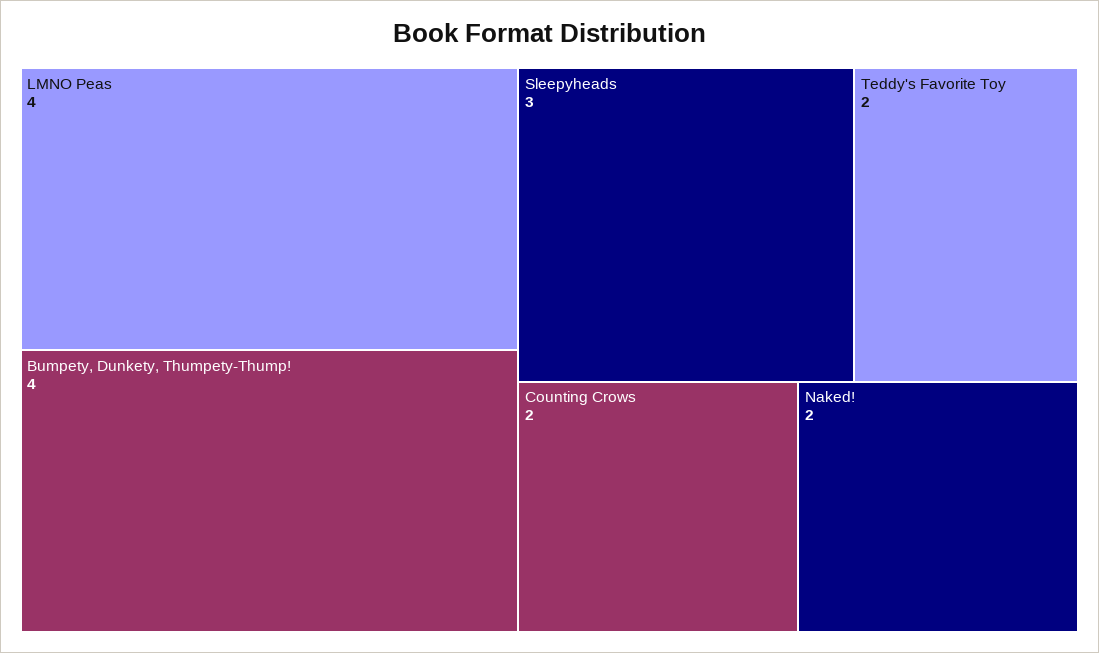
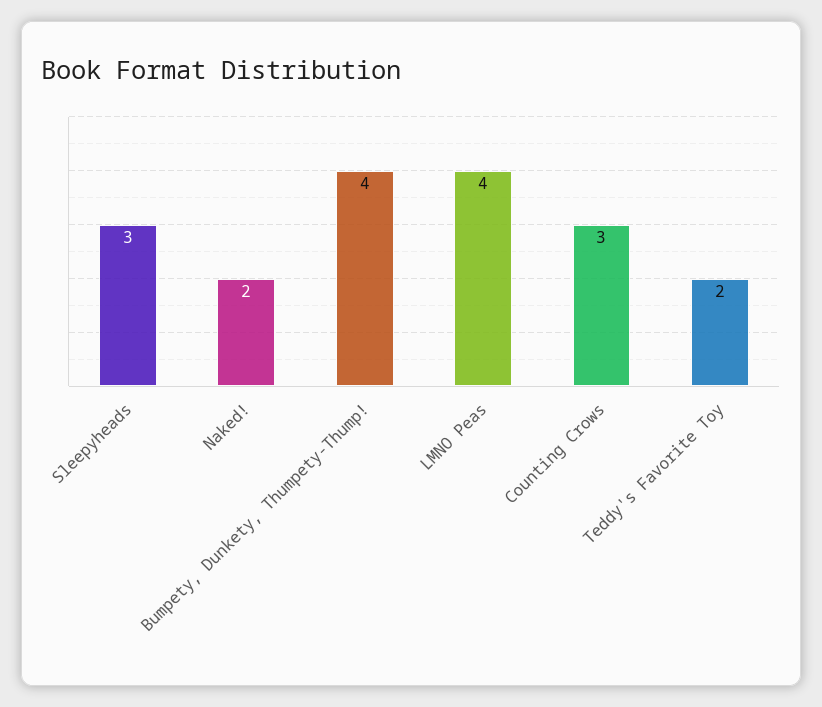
Counting Crows: 2 -> 3

